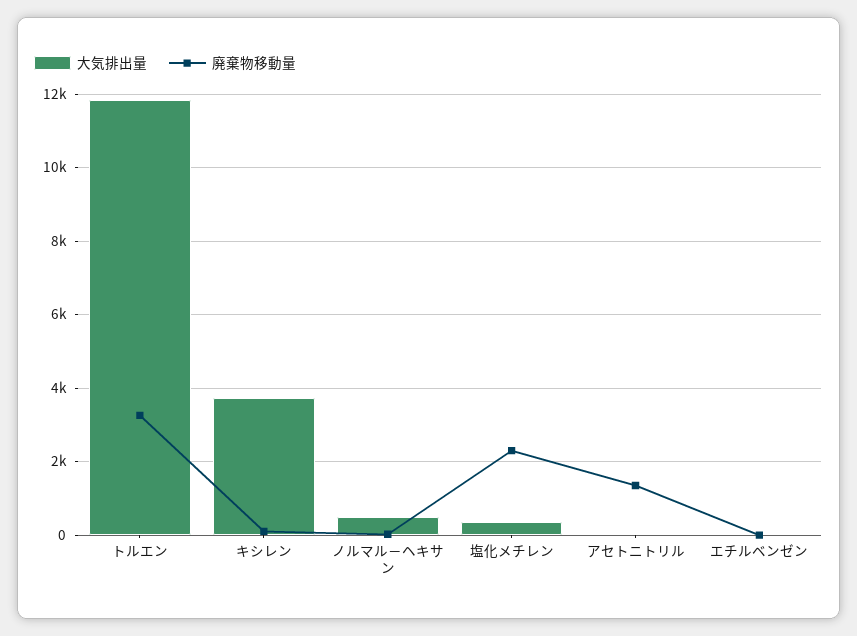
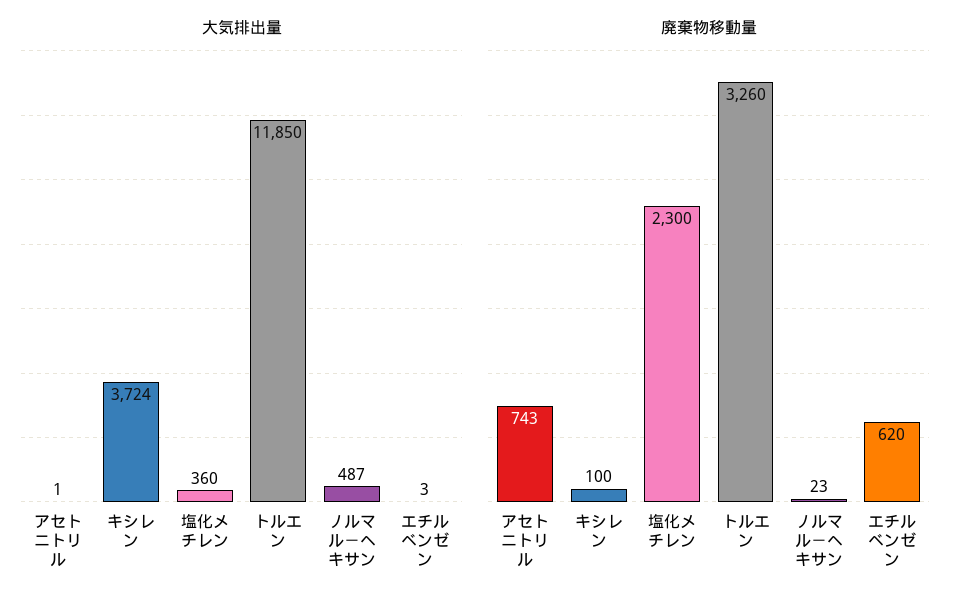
廃棄物移動量, アセトニトリル: 1400 -> 743
廃棄物移動量, エチルベンゼン: 0 -> 620

